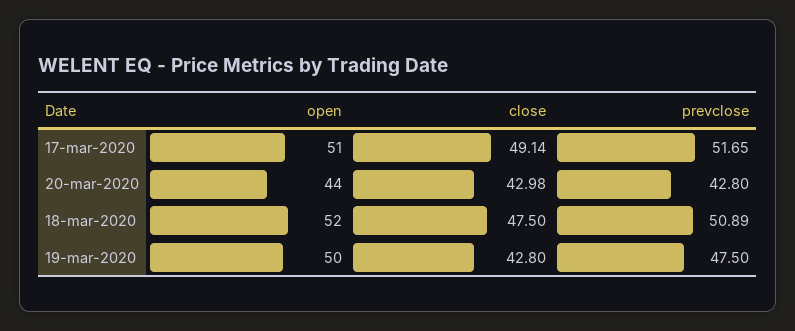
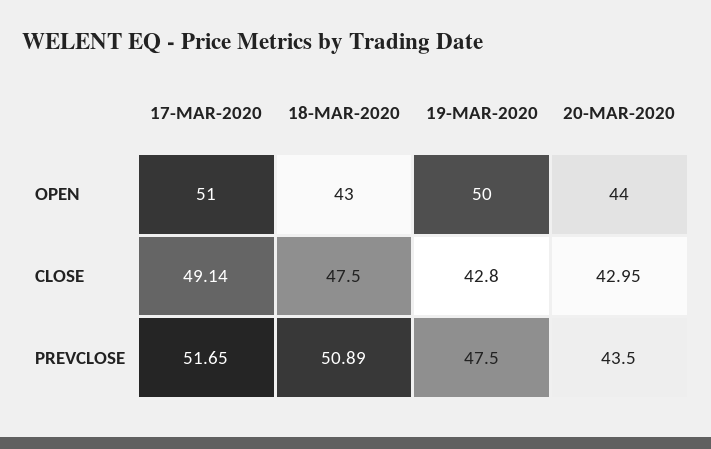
close, 20-mar-2020: 42.98 -> 42.95
prevclose, 20-mar-2020: 42.8 -> 43.5
open, 18-mar-2020: 52 -> 43

